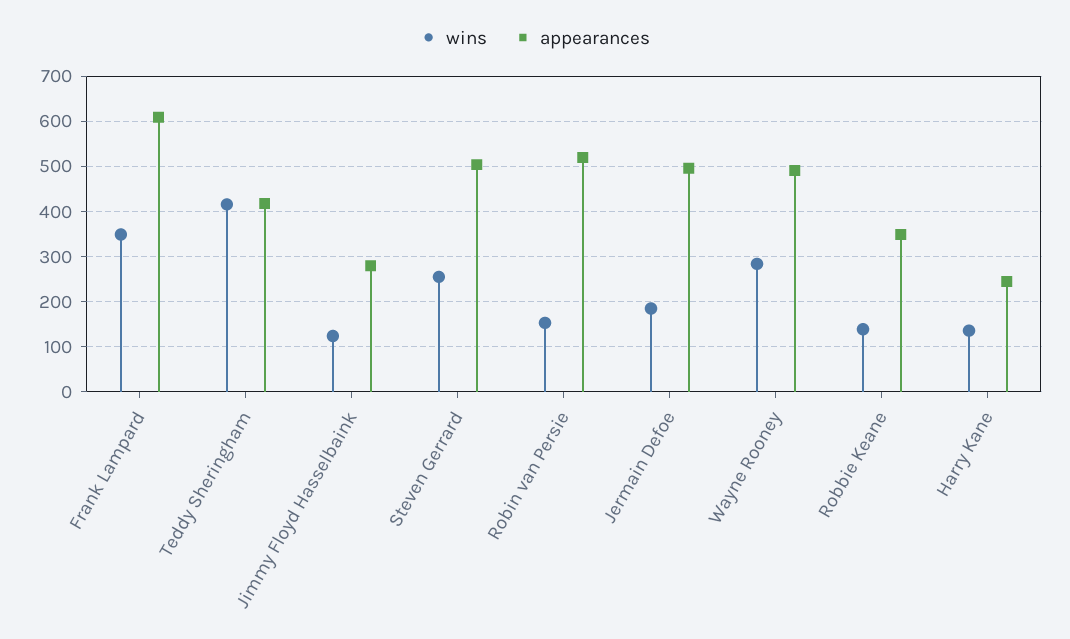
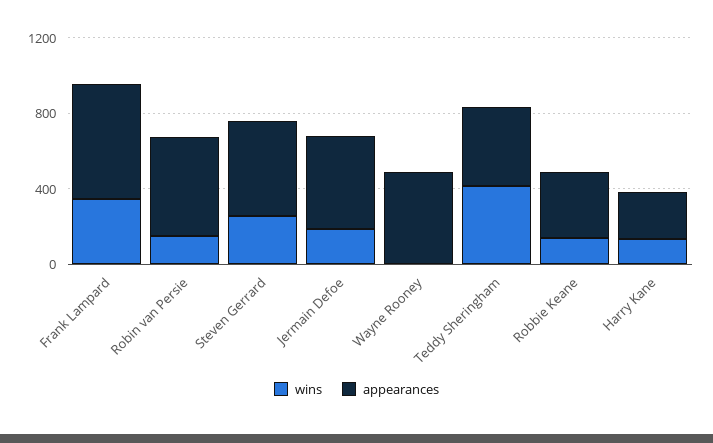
wins, Jimmy Floyd Hasselbaink: 120 -> none
appearances, Jimmy Floyd Hasselbaink: 280 -> none
wins, Wayne Rooney: 280 -> 0

